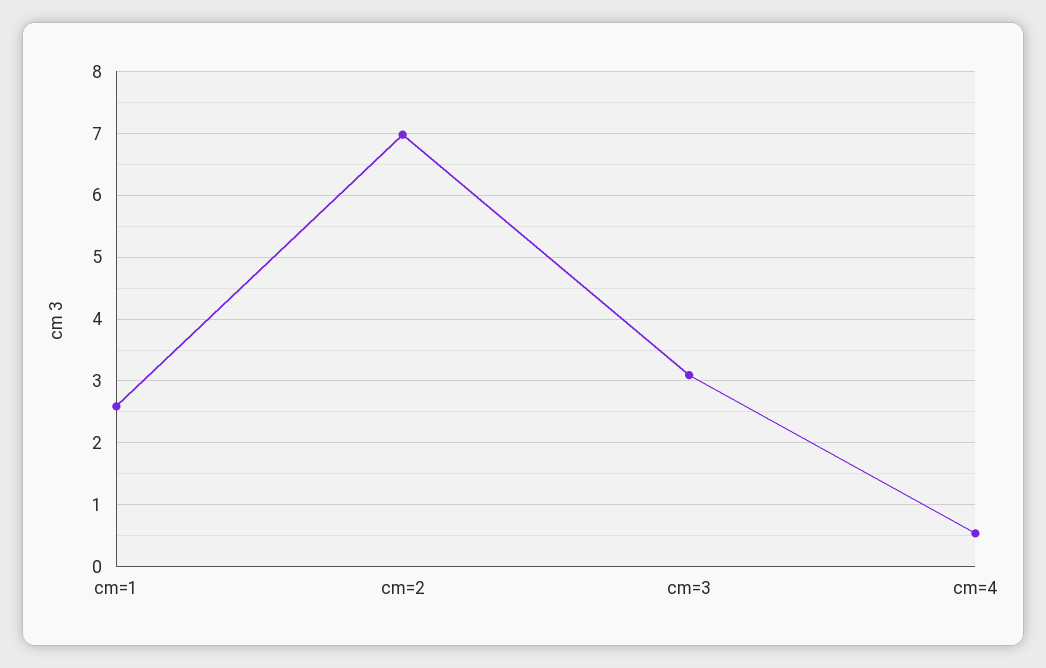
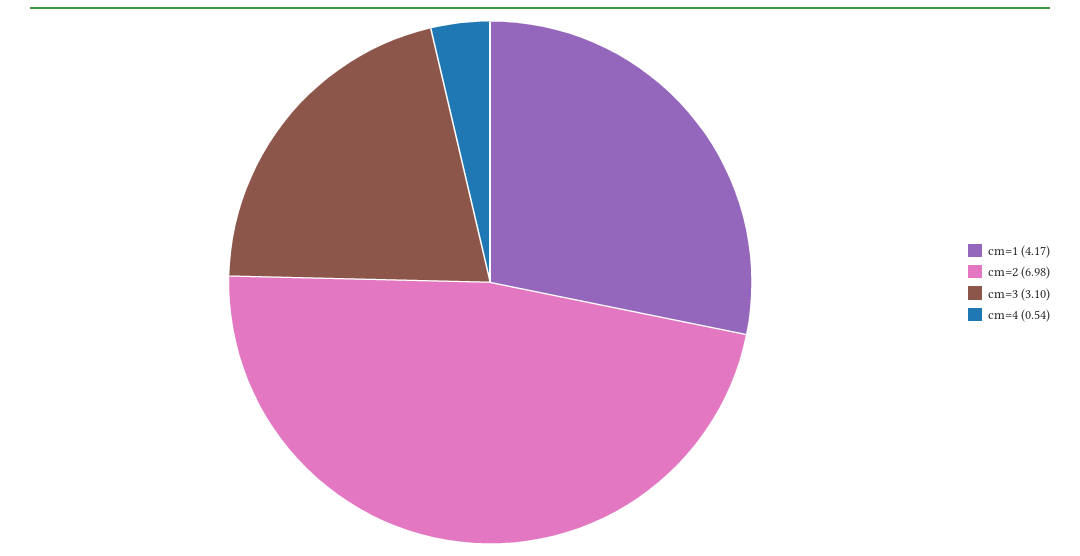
cm=1: 2.6 -> 4.17

